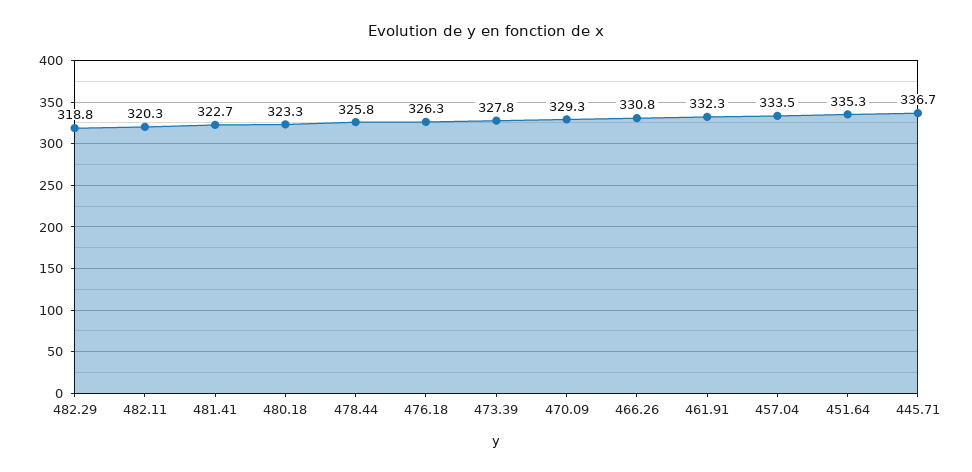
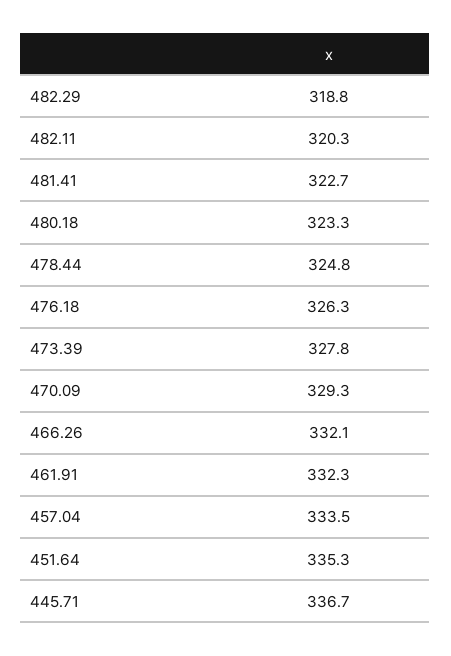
478.44: 325.8 -> 324.8
466.26: 330.8 -> 332.1

